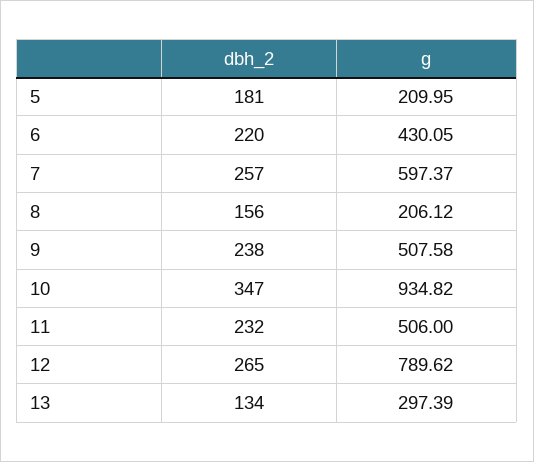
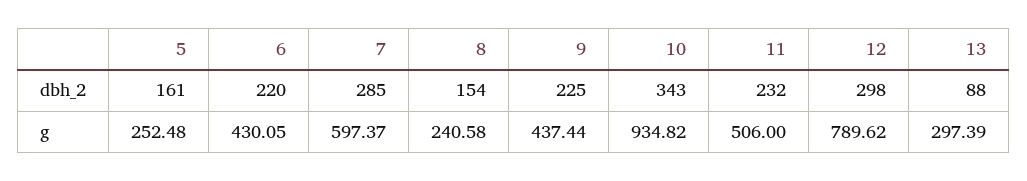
dbh_2, 5: 181 -> 161
g, 5: 209.95 -> 252.48
dbh_2, 7: 257 -> 285
dbh_2, 8: 156 -> 154
g, 8: 206.12 -> 240.58
dbh_2, 9: 238 -> 225
g, 9: 507.58 -> 437.44
dbh_2, 10: 347 -> 343
dbh_2, 12: 265 -> 298
dbh_2, 13: 134 -> 88

